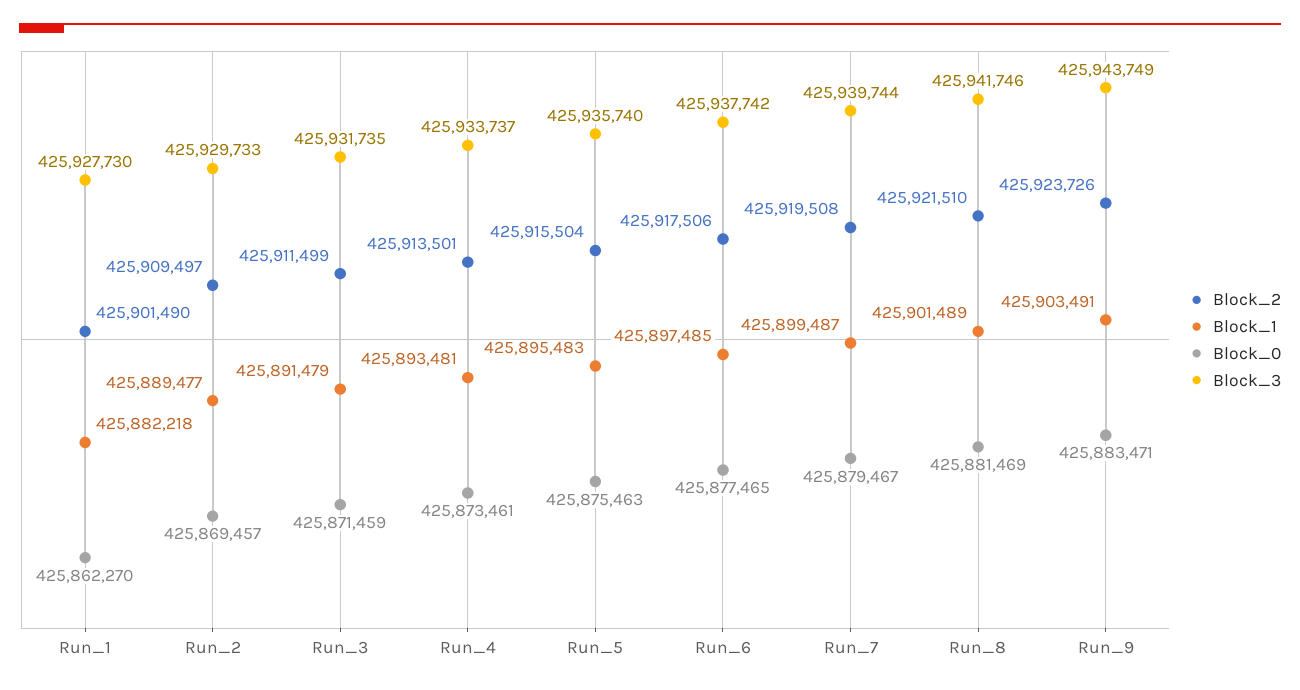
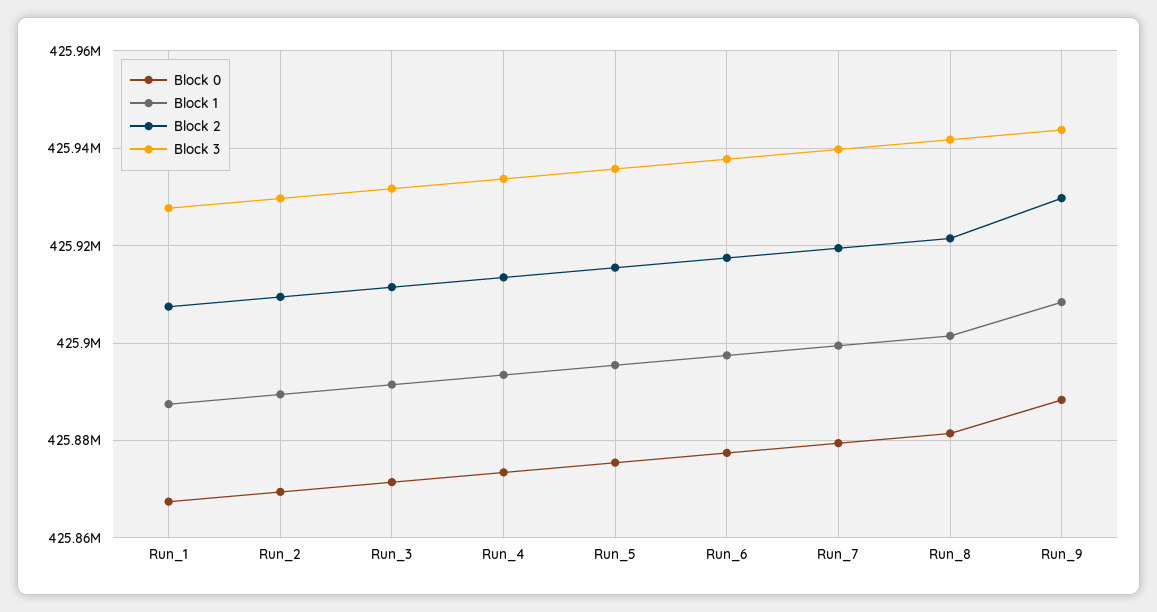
Block_2, Run_1: 425901490 -> 425908000
Block_1, Run_1: 425882218 -> 425888000
Block_0, Run_1: 425862270 -> 425868000
Block_2, Run_9: 425923726 -> 425930000
Block_1, Run_9: 425903491 -> 425908000
Block_0, Run_9: 425883471 -> 425888000

